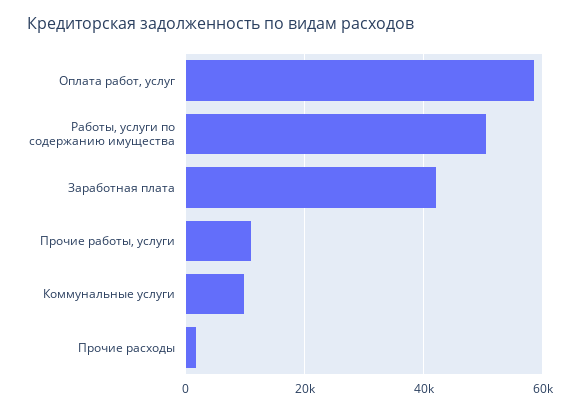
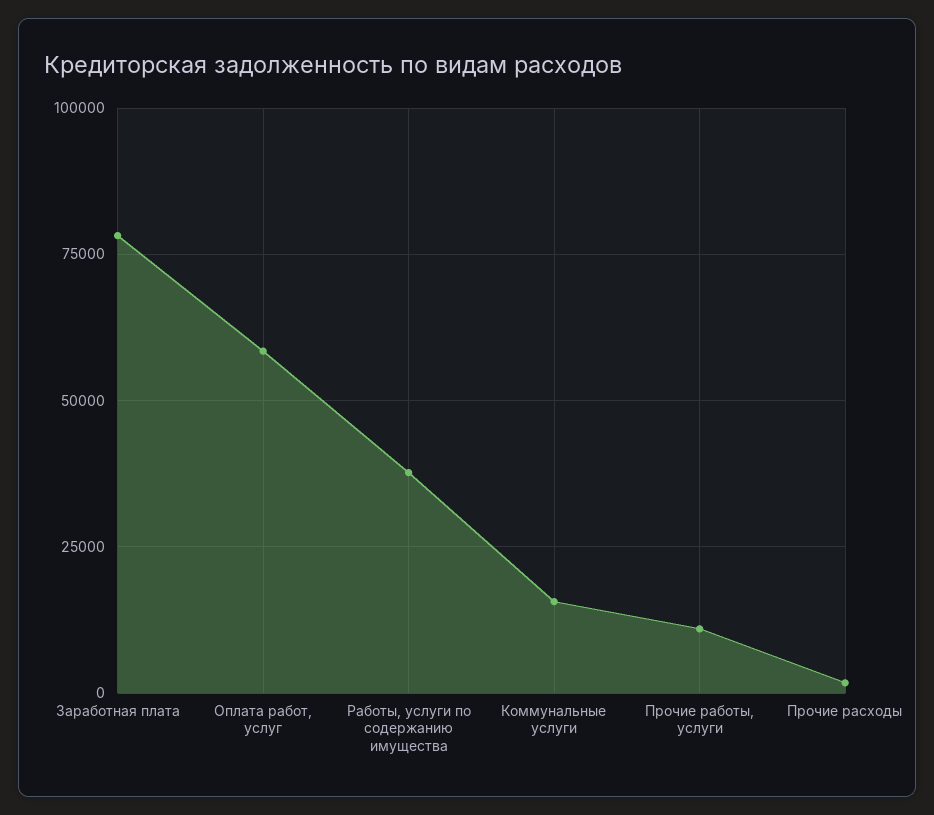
Работы, услуги по содержанию имущества: 50000 -> 37500
Заработная плата: 42000 -> 77500
Коммунальные услуги: 10000 -> 15000

